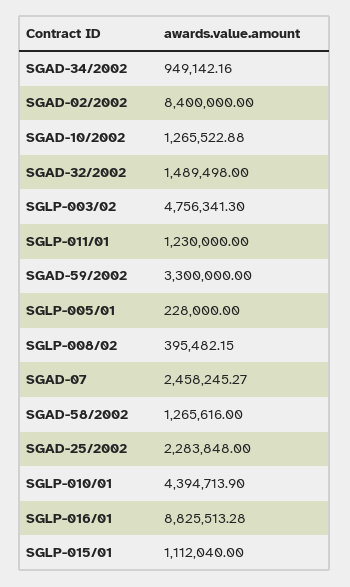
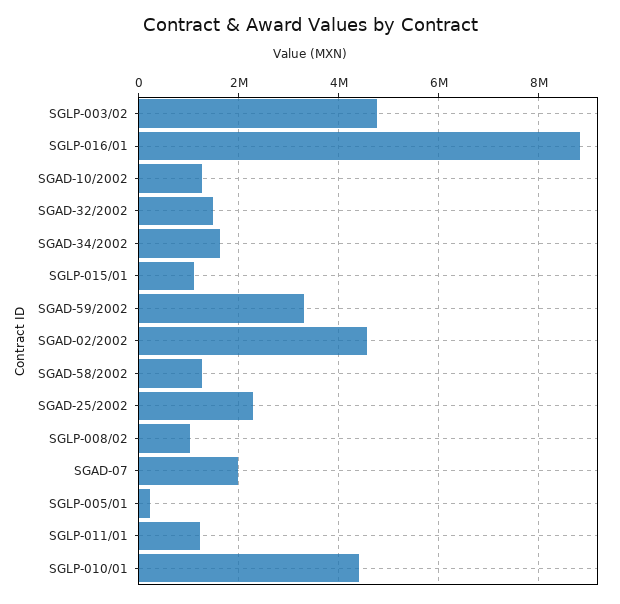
SGAD-34/2002: 949142.16 -> 1600000
SGAD-02/2002: 8400000 -> 4600000
SGLP-008/02: 395482.15 -> 1000000
SGAD-07: 2458245.27 -> 2000000

